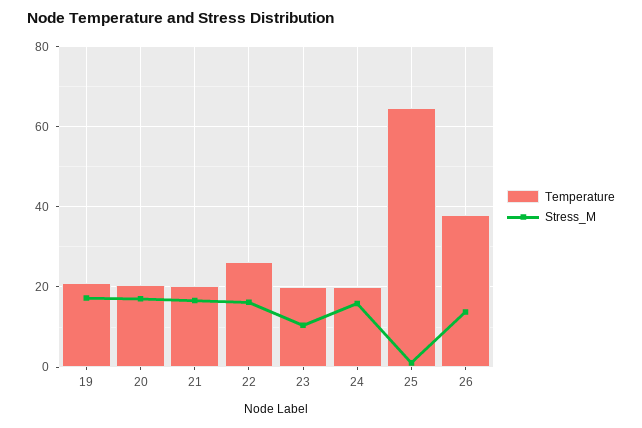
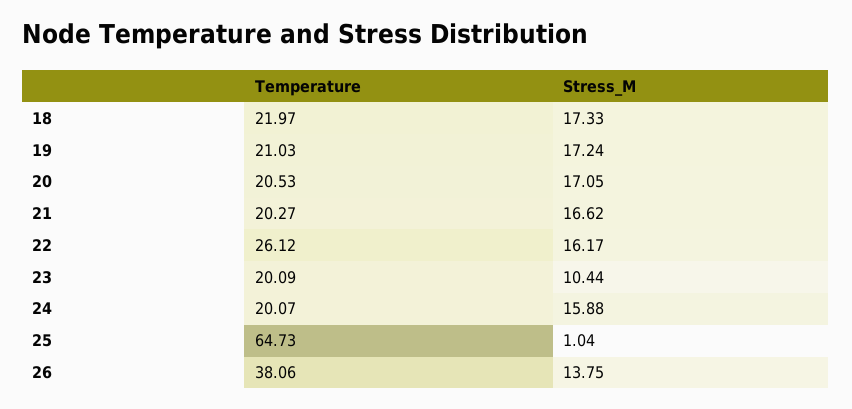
Temperature, 18: none -> 21.97
Stress_M, 18: none -> 17.33

